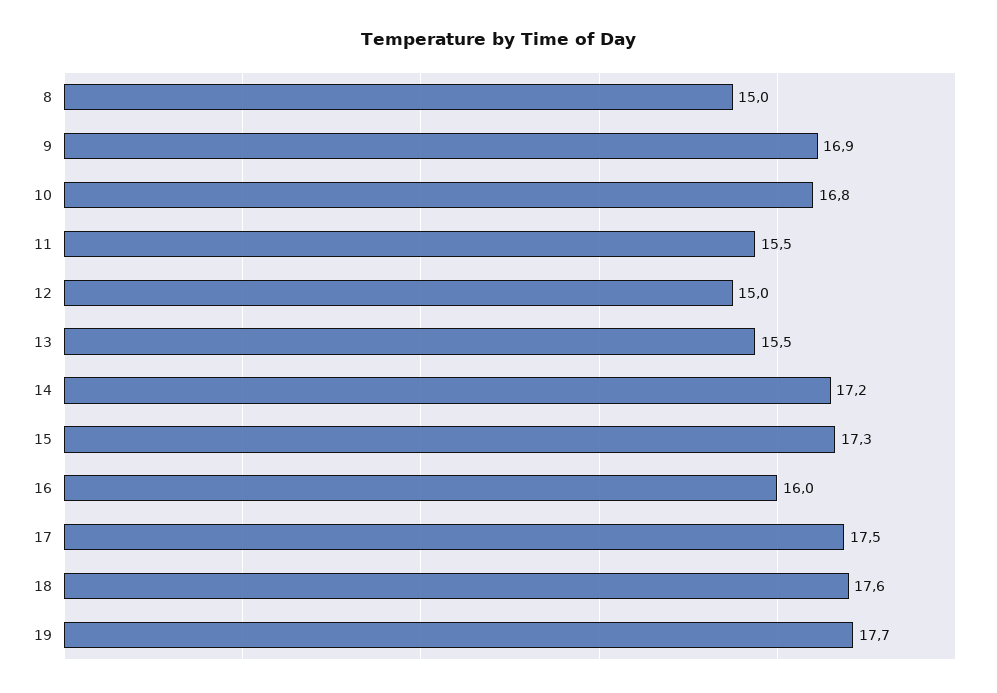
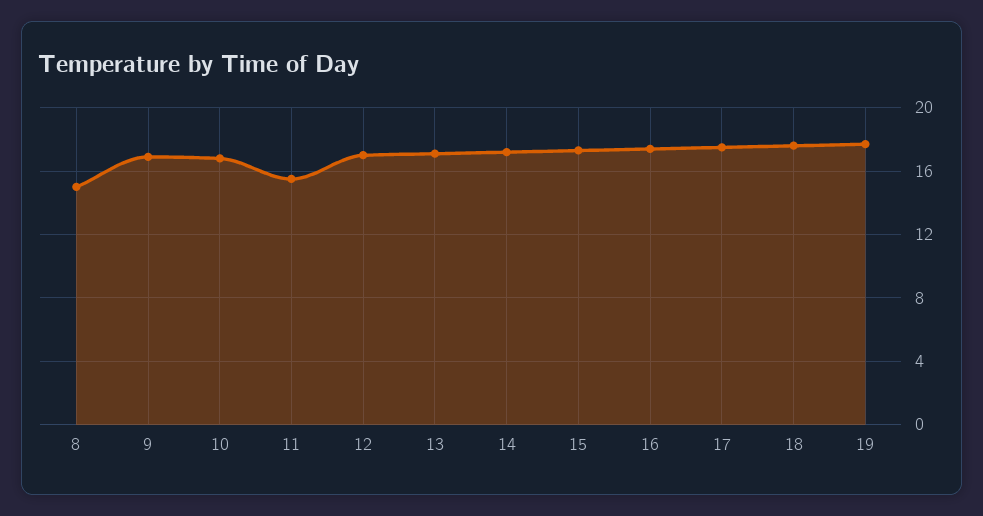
12: 15 -> 17
13: 15.5 -> 17
16: 16 -> 17.5

